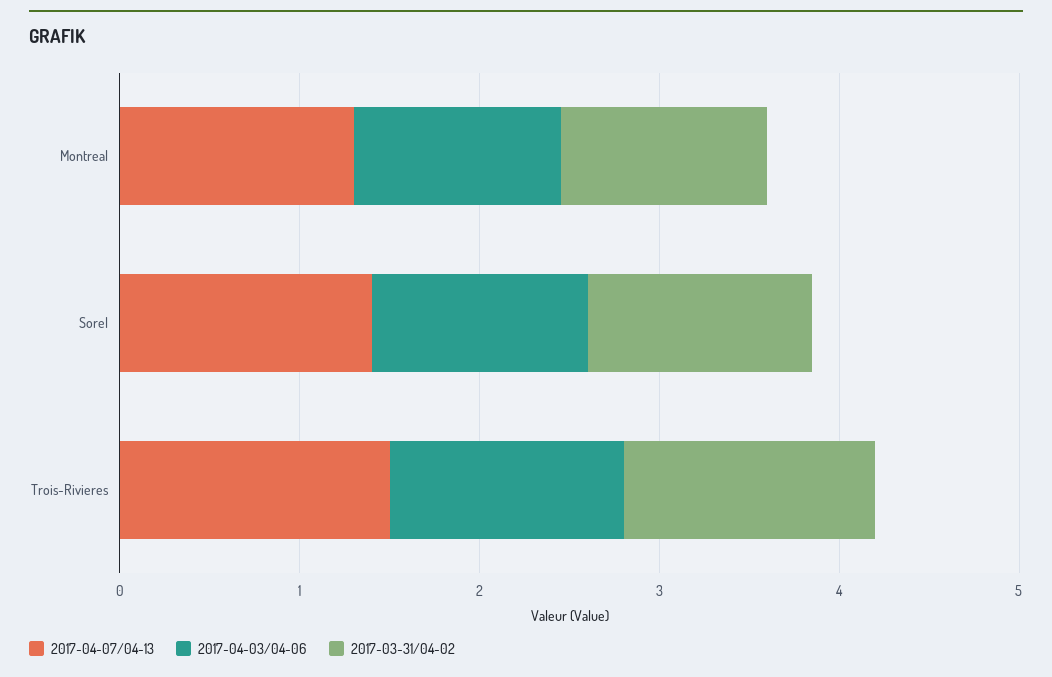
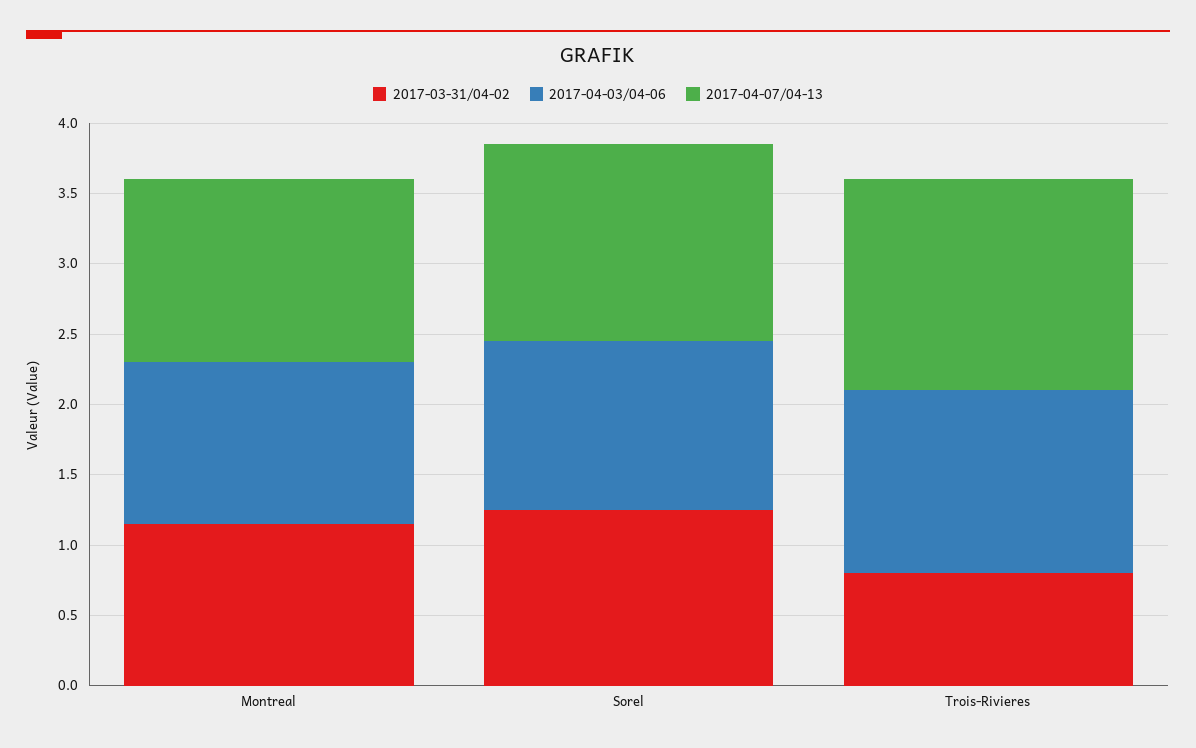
2017-03-31/04-02, Trois-Rivieres: 1.4 -> 0.8

